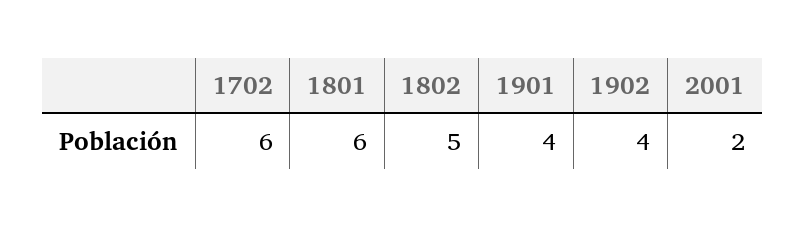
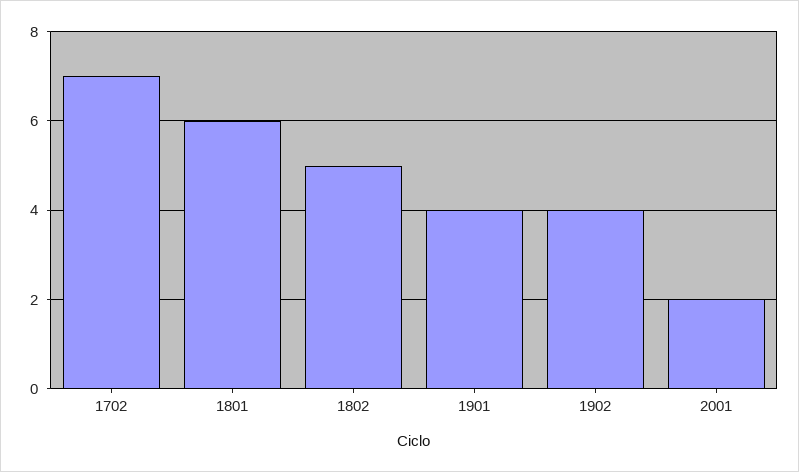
1702: 6 -> 7

